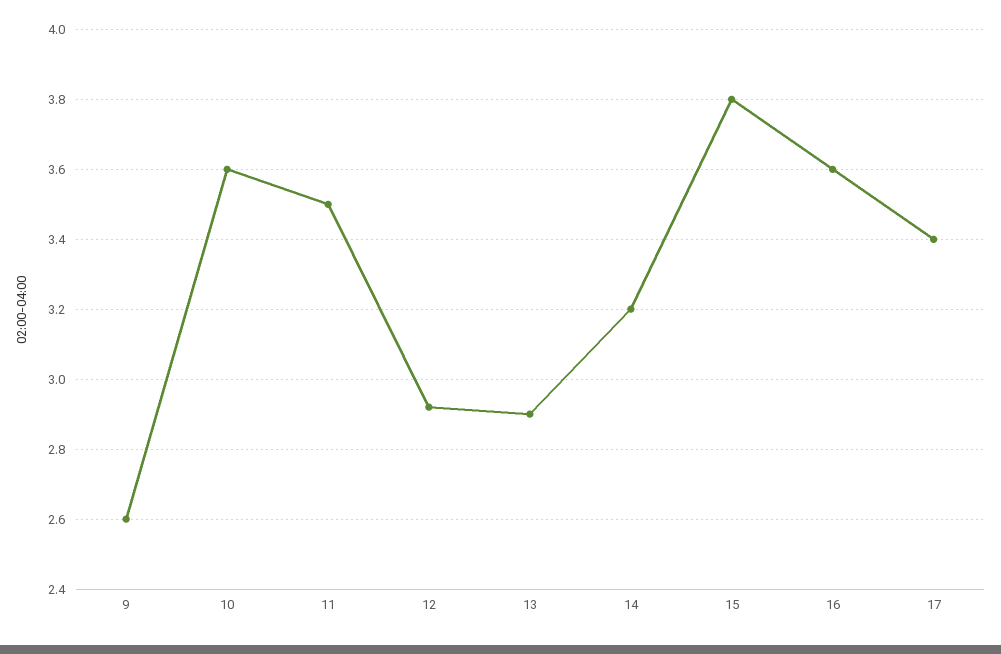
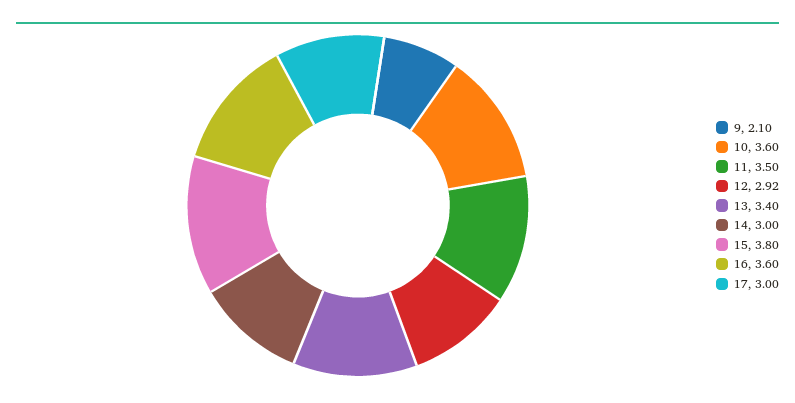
9: 2.6 -> 2.1
13: 2.9 -> 3.4
14: 3.2 -> 3
17: 3.4 -> 3

